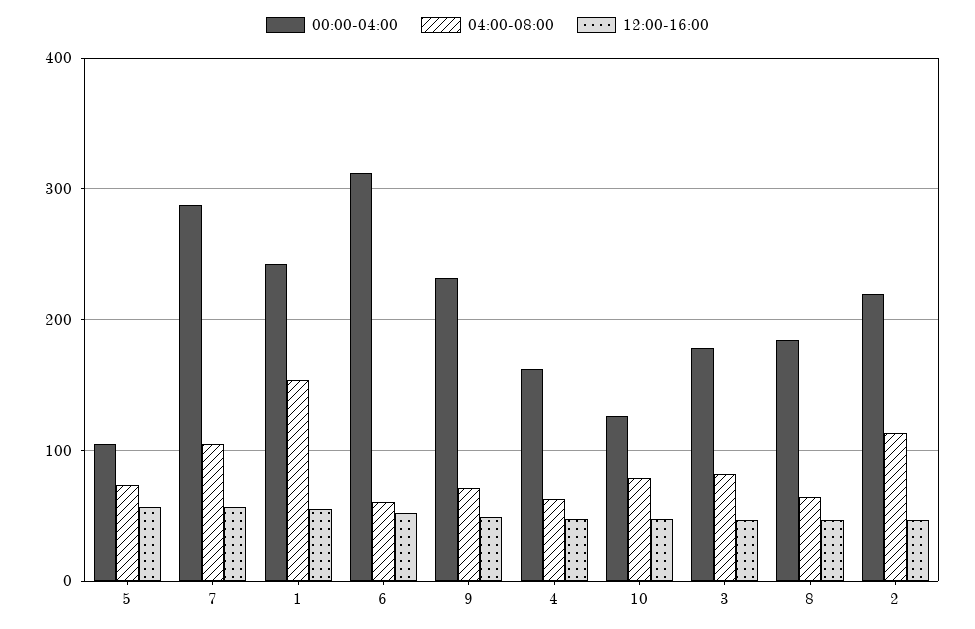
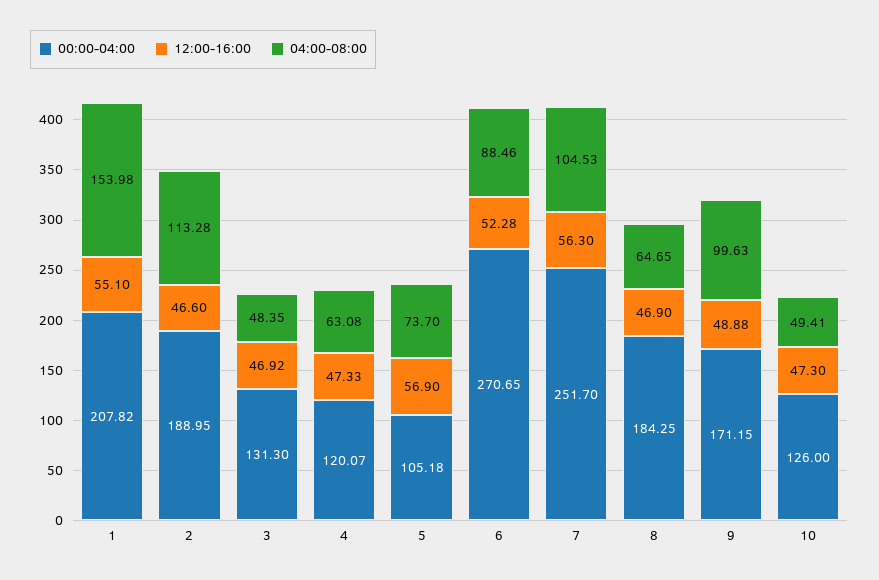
00:00-04:00, 7: 290 -> 251.7
00:00-04:00, 1: 240 -> 207.82
00:00-04:00, 6: 310 -> 270.65
04:00-08:00, 6: 60 -> 88.46
00:00-04:00, 9: 230 -> 171.15
04:00-08:00, 9: 70 -> 99.63
00:00-04:00, 4: 160 -> 120.07
04:00-08:00, 10: 80 -> 49.41
00:00-04:00, 3: 180 -> 131.3
04:00-08:00, 3: 80 -> 48.35
00:00-04:00, 2: 220 -> 188.95

